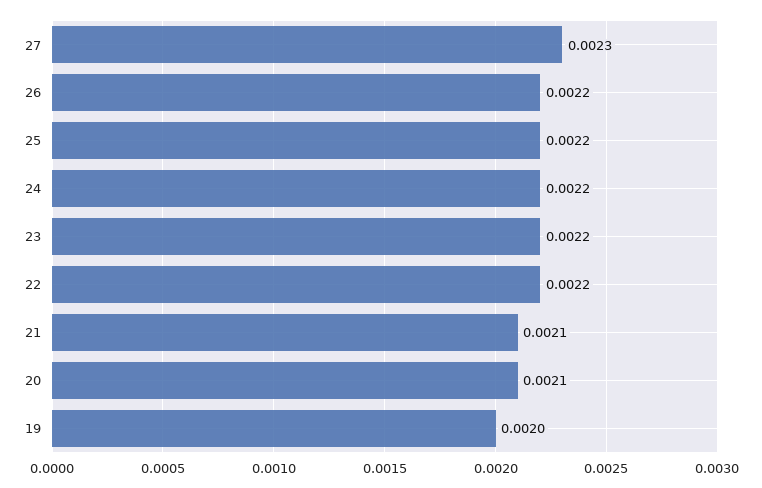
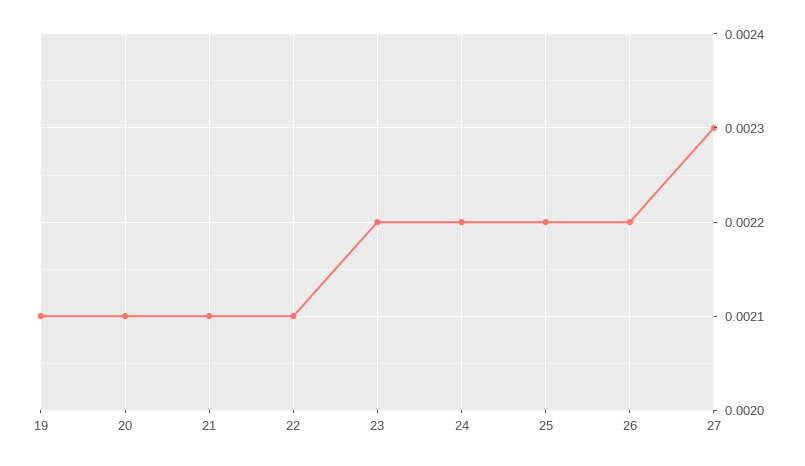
22: 0.0022 -> 0.0021
19: 0.002 -> 0.0021

